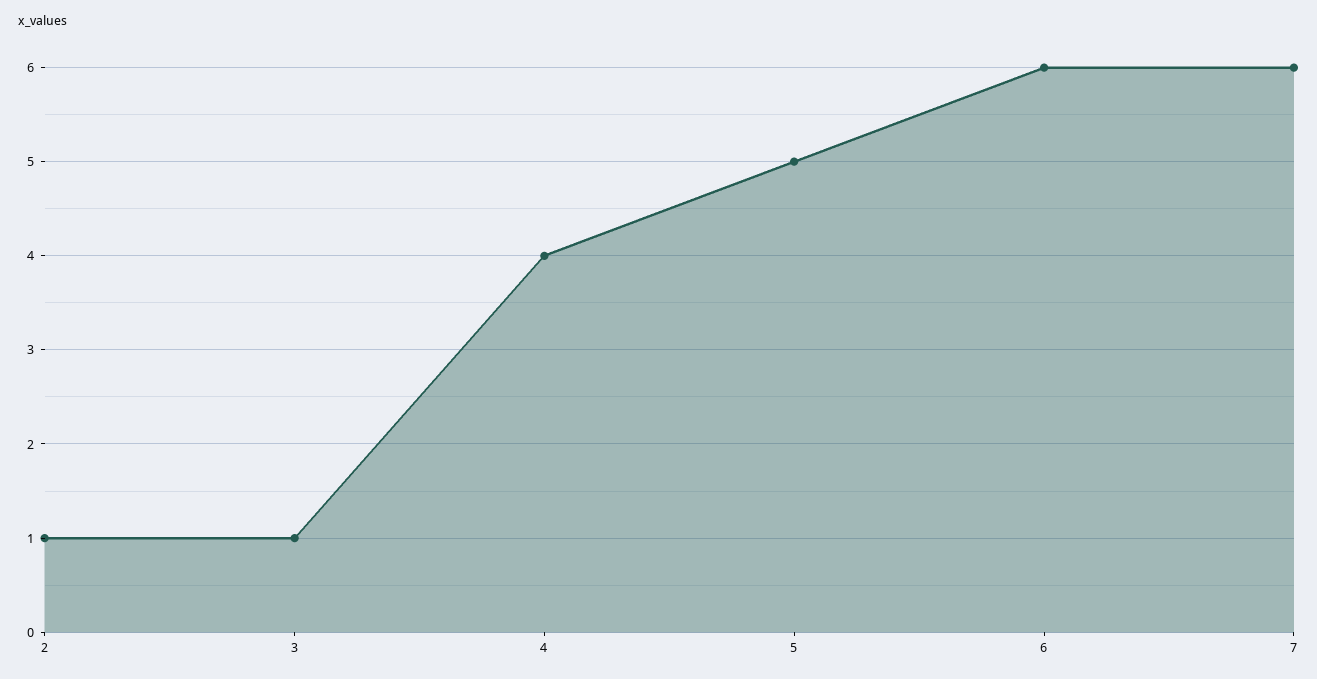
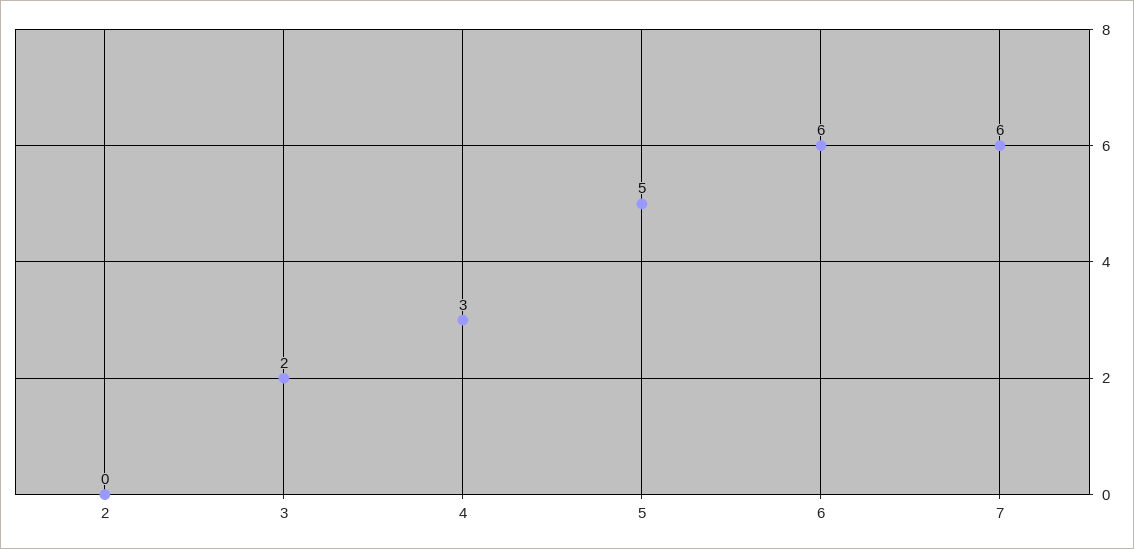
2: 1 -> 0
3: 1 -> 2
4: 4 -> 3

